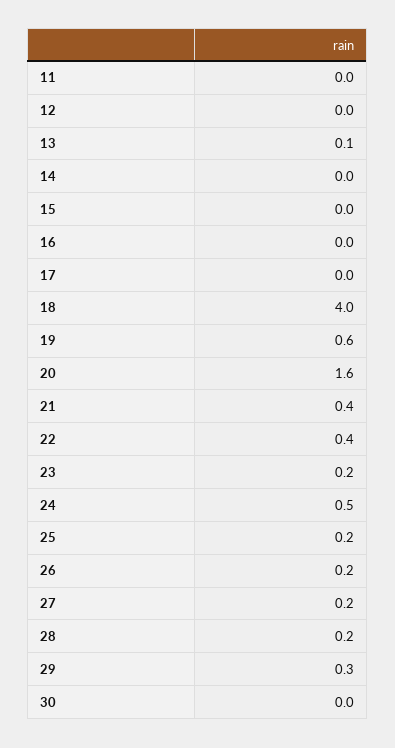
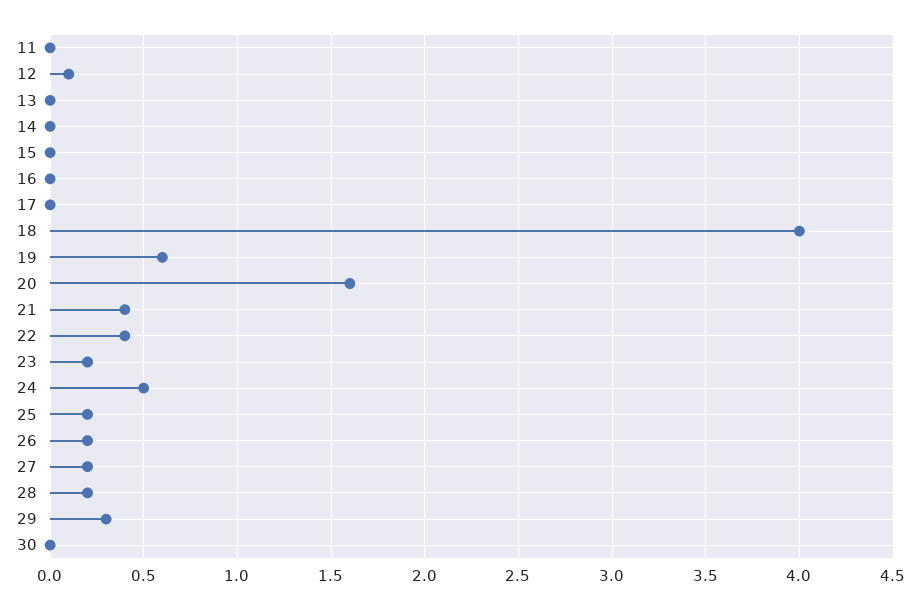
12: 0 -> 0.1
13: 0.1 -> 0

